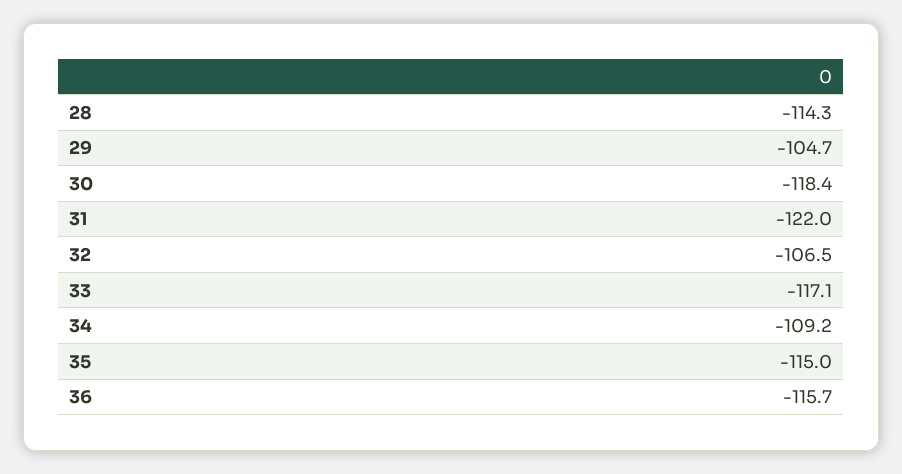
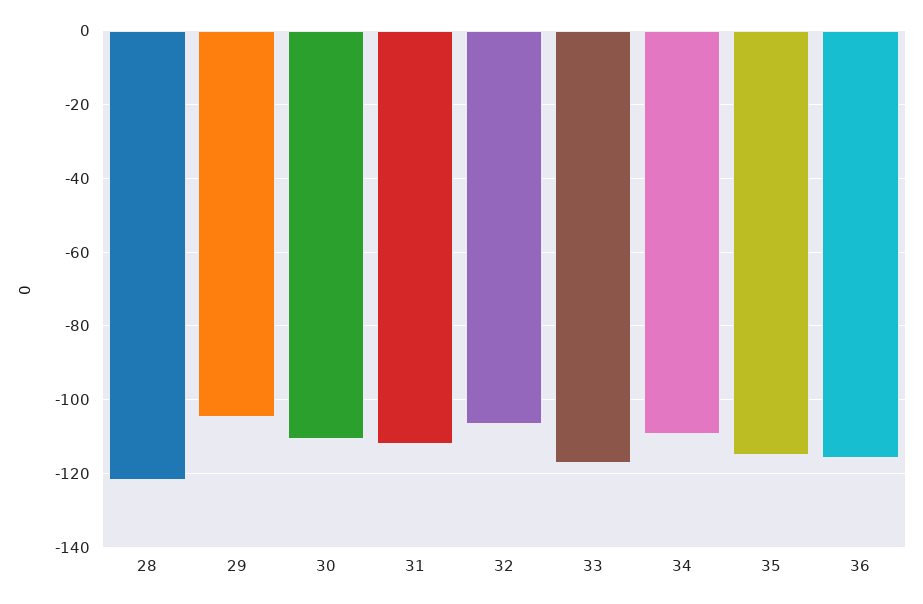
28: -114.3 -> -122
30: -118.4 -> -110
31: -122 -> -112

